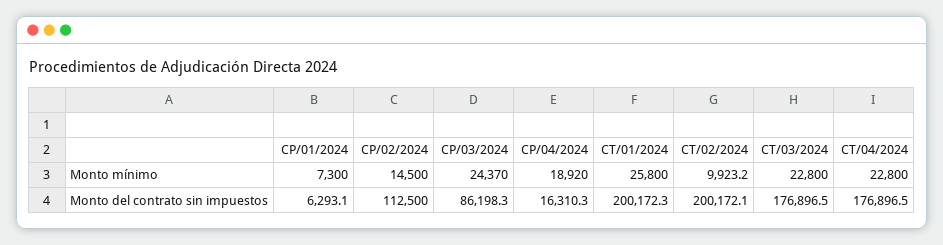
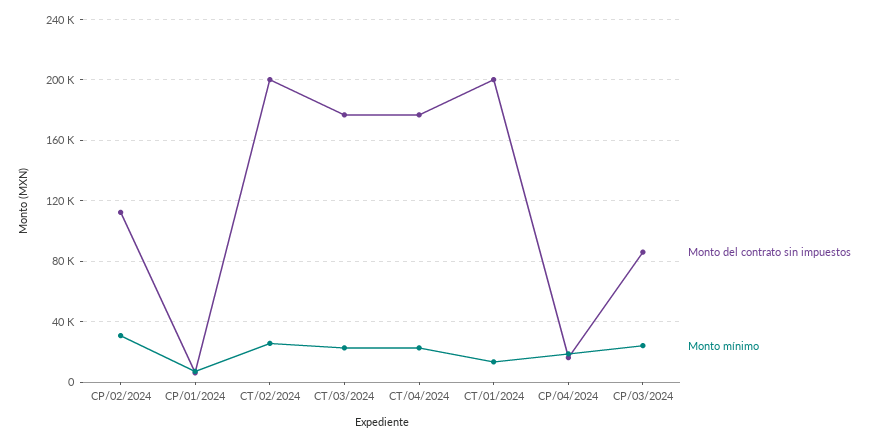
Monto mínimo, CP/02/2024: 14500 -> 30000
Monto mínimo, CT/01/2024: 25800 -> 15000
Monto mínimo, CT/02/2024: 9923.2 -> 25000

